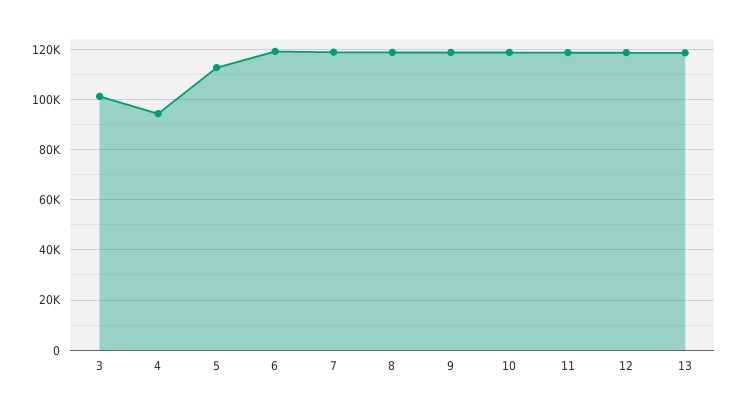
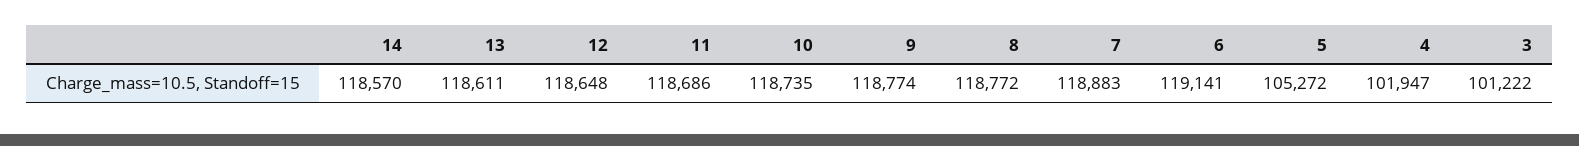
4: 95000 -> 101947
5: 112500 -> 105272
14: none -> 118570

